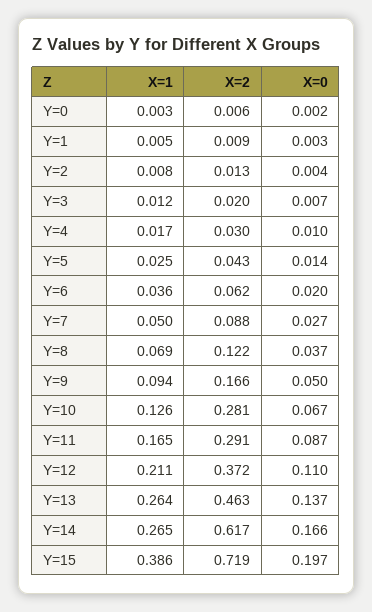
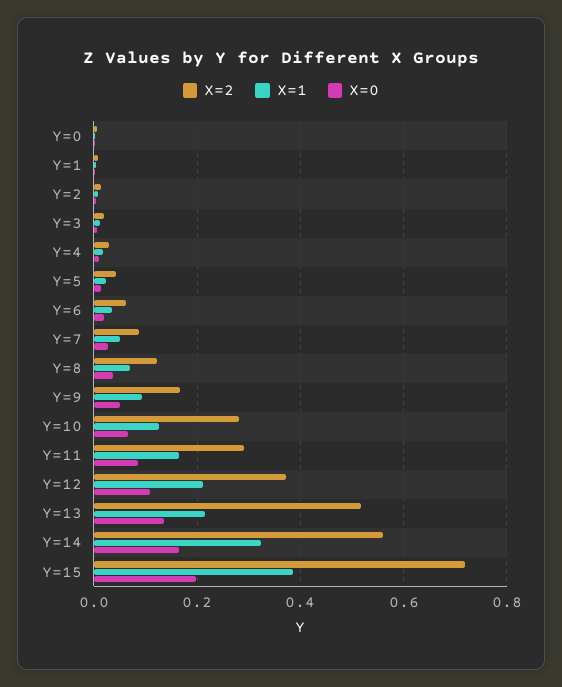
X=1, Y=13: 0.264 -> 0.22
X=2, Y=13: 0.463 -> 0.52
X=1, Y=14: 0.265 -> 0.32
X=2, Y=14: 0.617 -> 0.56

